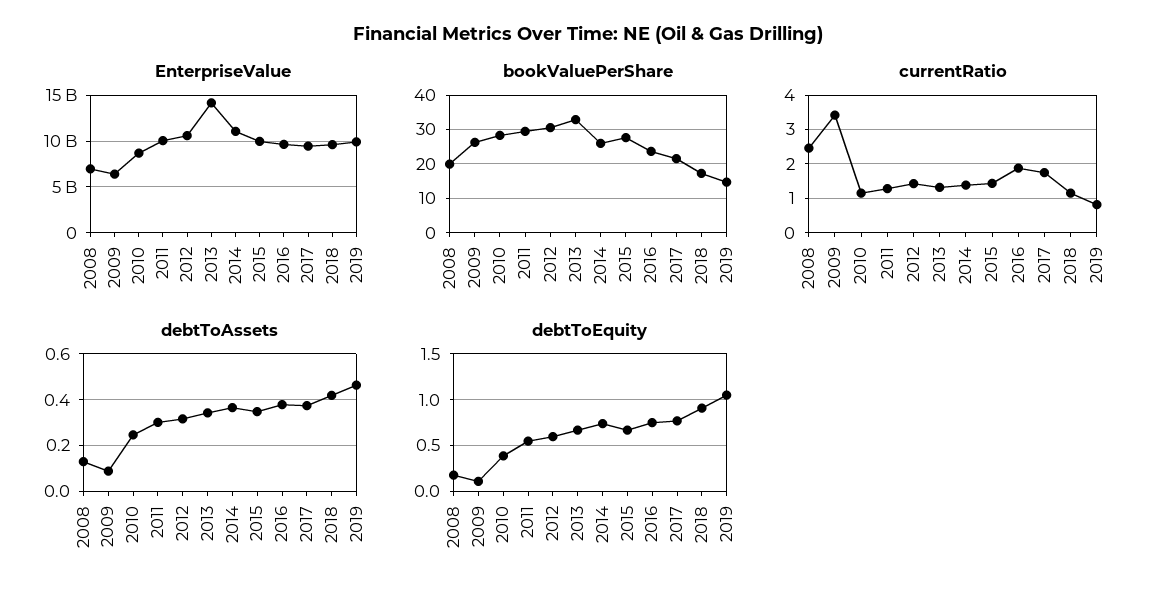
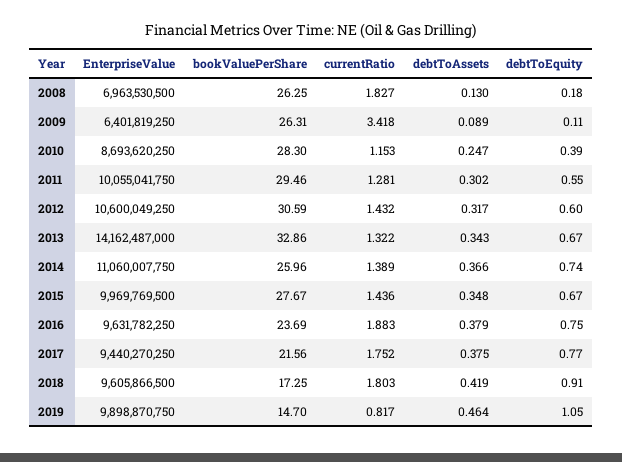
bookValuePerShare, 2008: 20 -> 26.25
currentRatio, 2008: 2.4 -> 1.827
currentRatio, 2018: 1.2 -> 1.803

